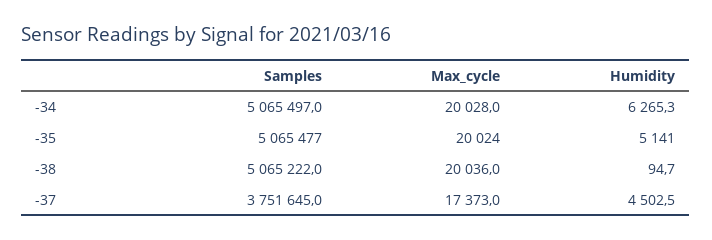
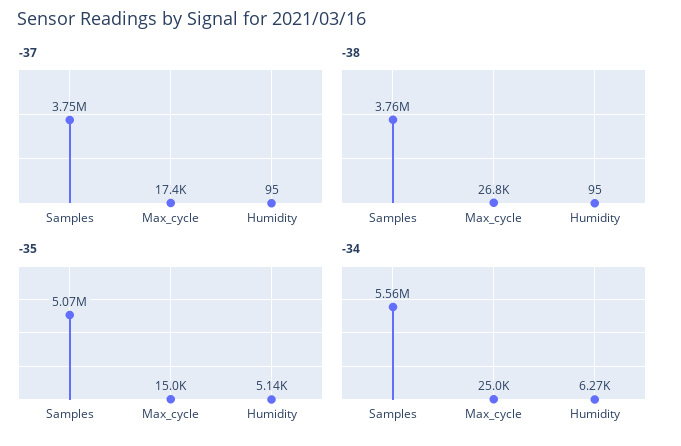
-34, Samples: 5065497 -> 5560000
-34, Max_cycle: 20028 -> 25000
-35, Max_cycle: 20024 -> 15000
-38, Samples: 5065222 -> 3760000
-38, Max_cycle: 20036 -> 26800
-37, Humidity: 4502.5 -> 95

